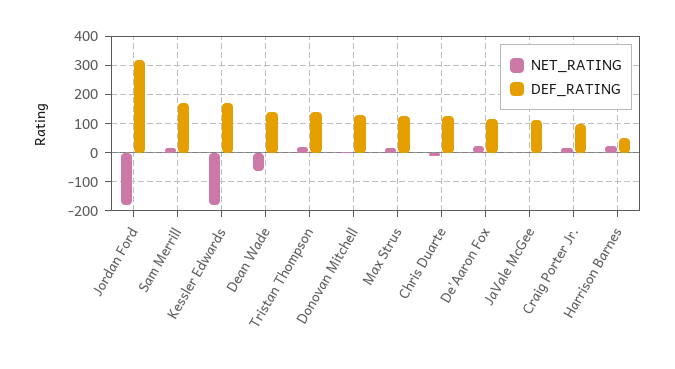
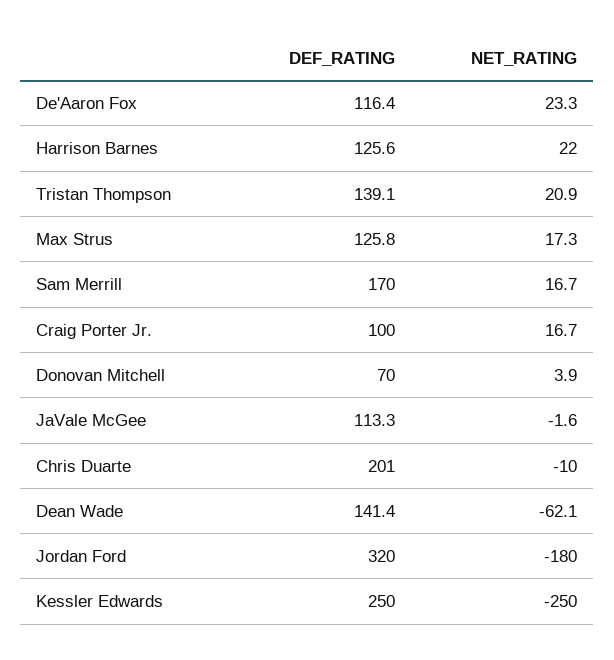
NET_RATING, Kessler Edwards: -175 -> -250
DEF_RATING, Kessler Edwards: 175 -> 250
DEF_RATING, Donovan Mitchell: 125 -> 70
DEF_RATING, Chris Duarte: 125 -> 201
DEF_RATING, Harrison Barnes: 50 -> 125.6

